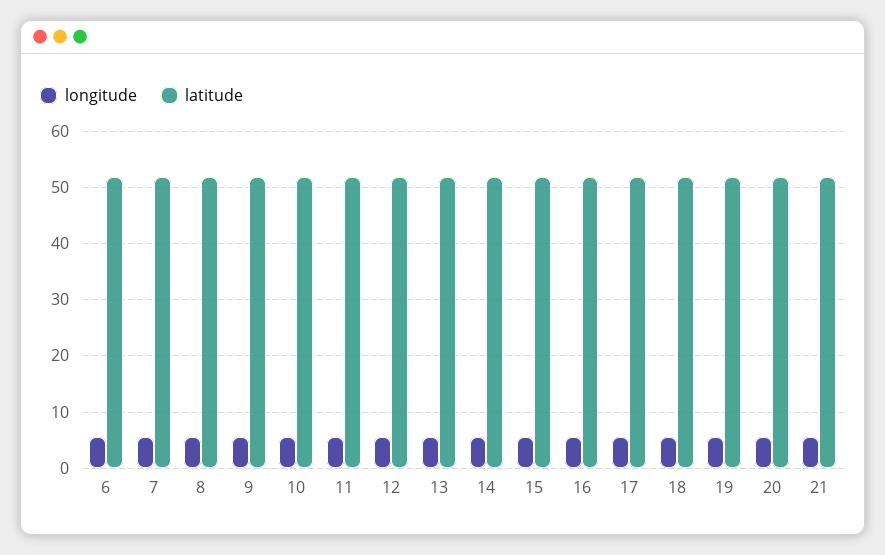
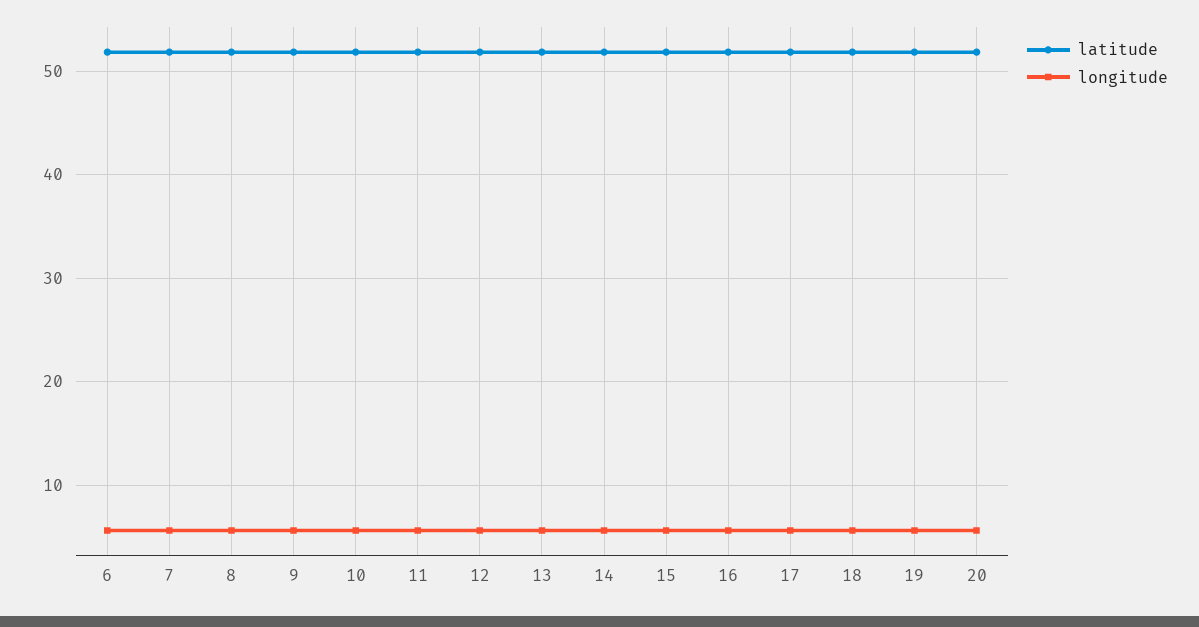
longitude, 21: 6 -> none
latitude, 21: 52 -> none

